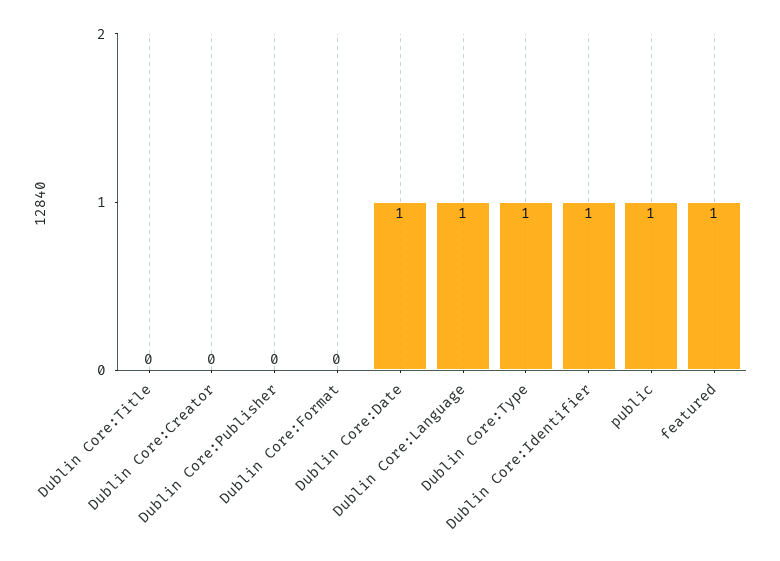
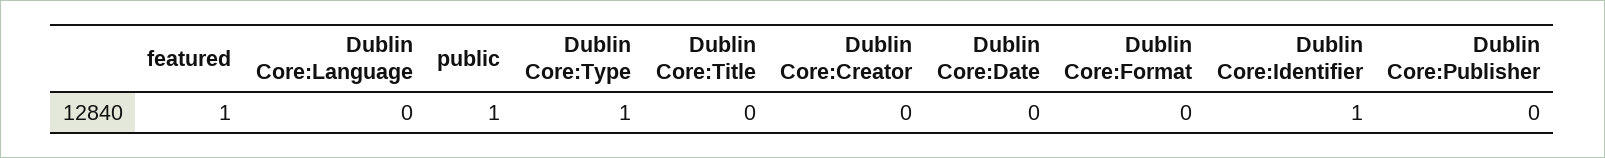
Dublin Core:Date: 1 -> 0
Dublin Core:Language: 1 -> 0

